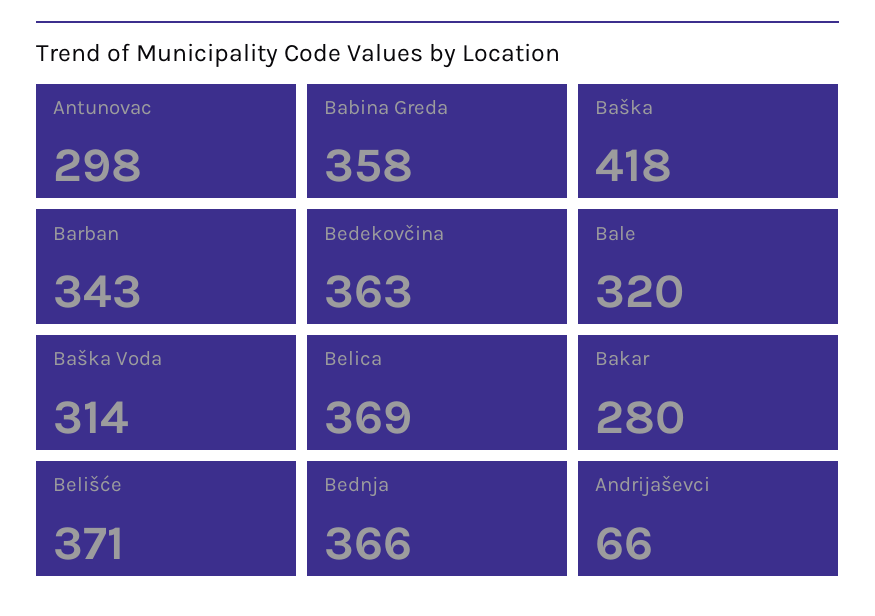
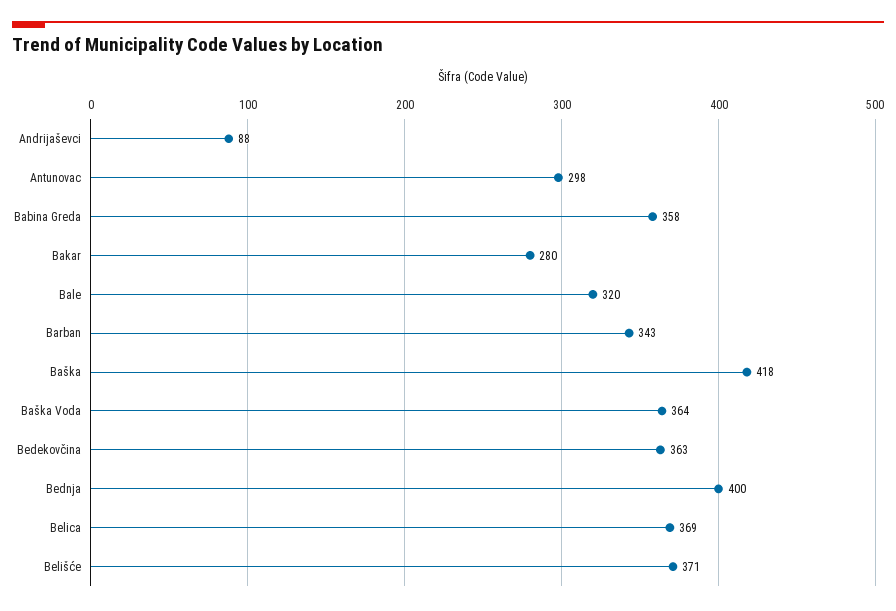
Baška Voda: 314 -> 364
Bednja: 366 -> 400
Andrijaševci: 66 -> 88

